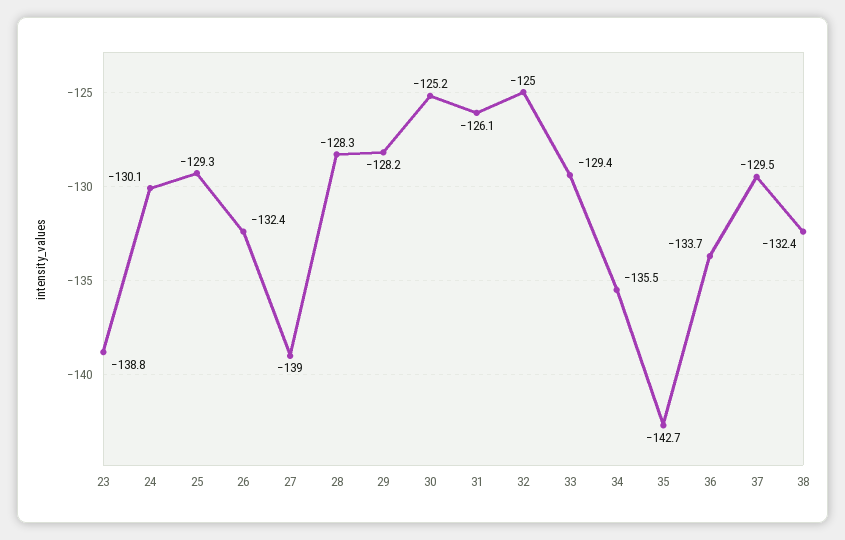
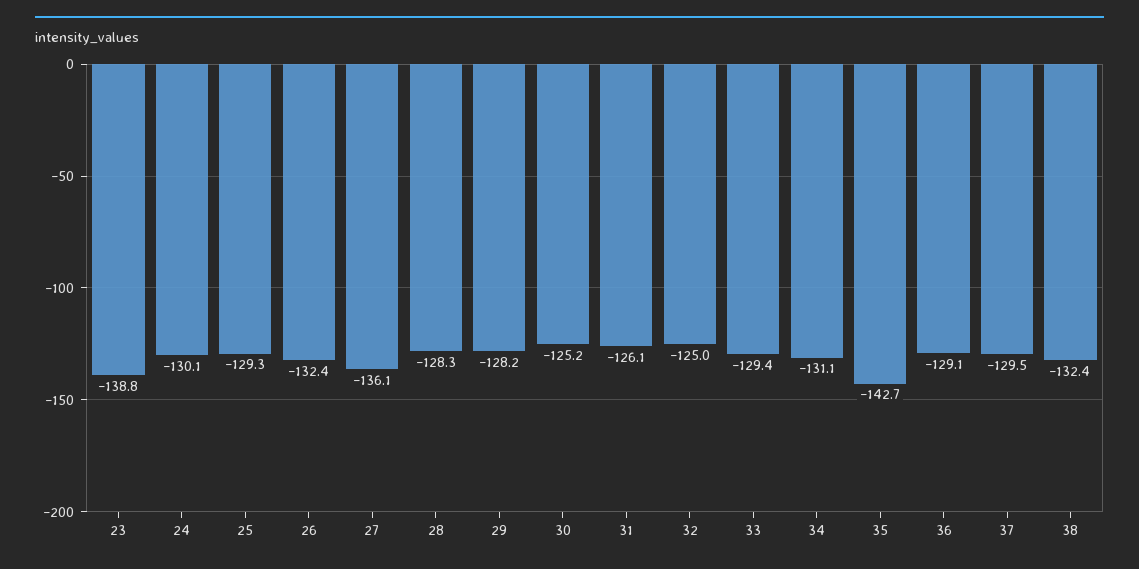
27: -139 -> -136.1
34: -135.5 -> -131.1
36: -133.7 -> -129.1

